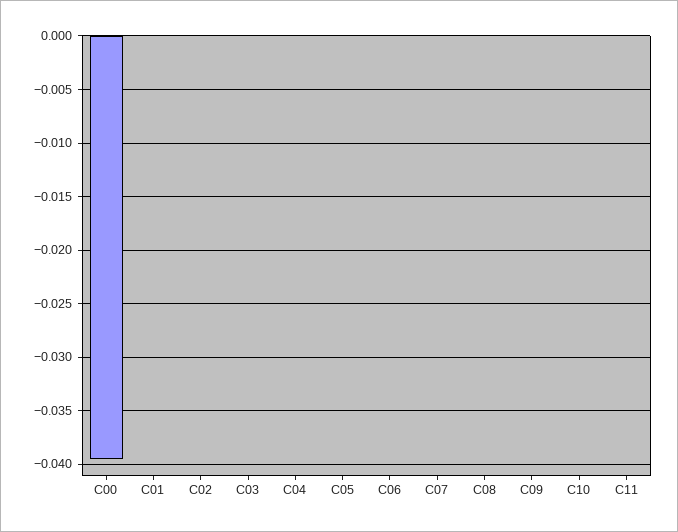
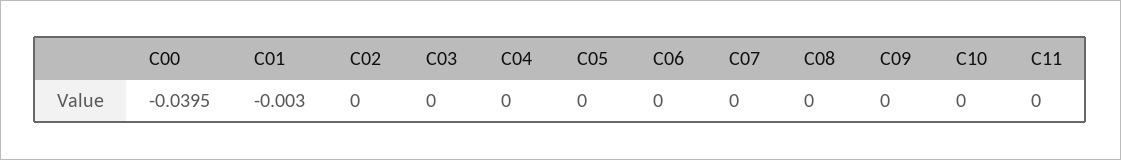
C01: 0 -> -0.003

